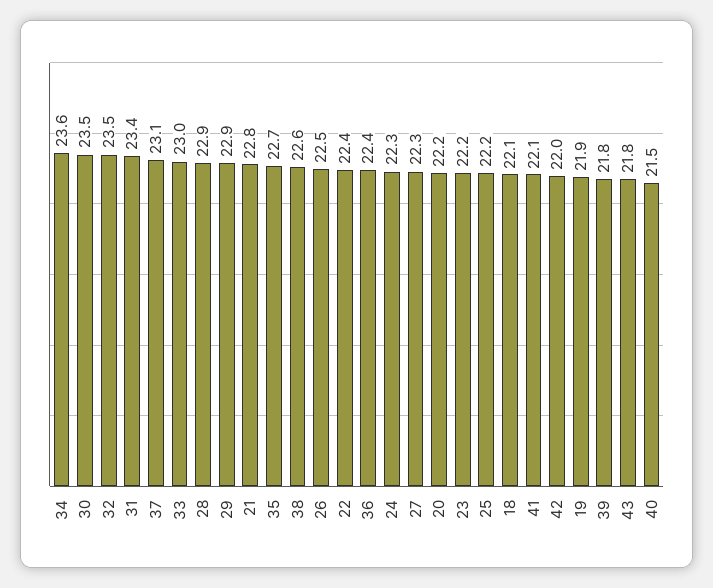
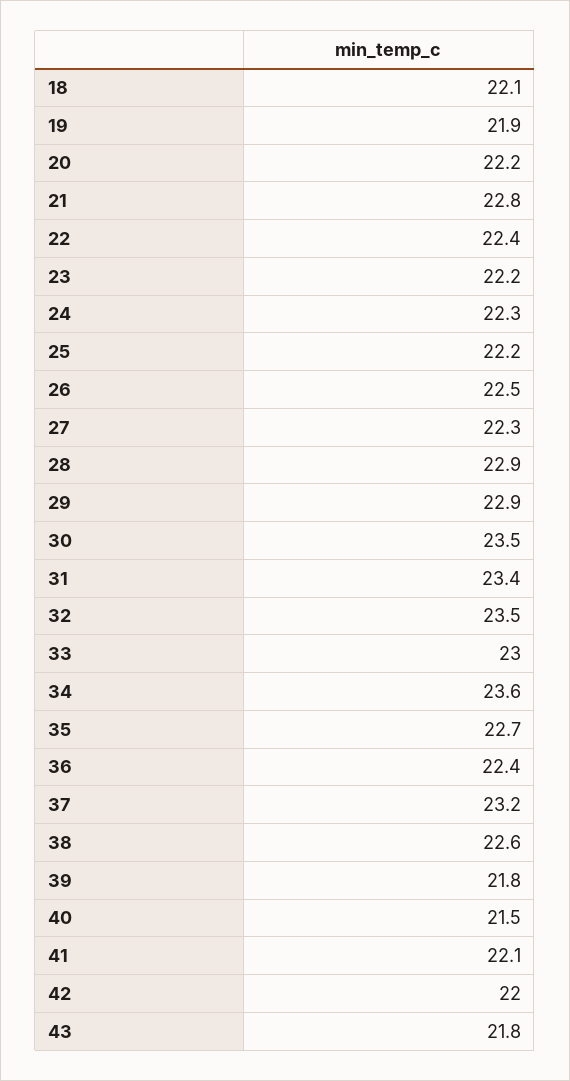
37: 23.1 -> 23.2

